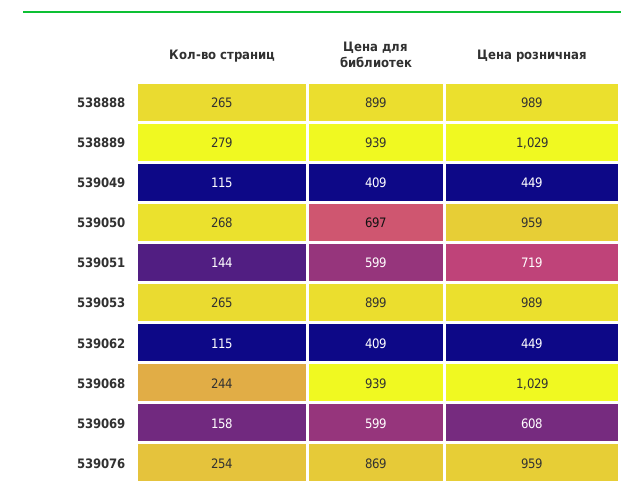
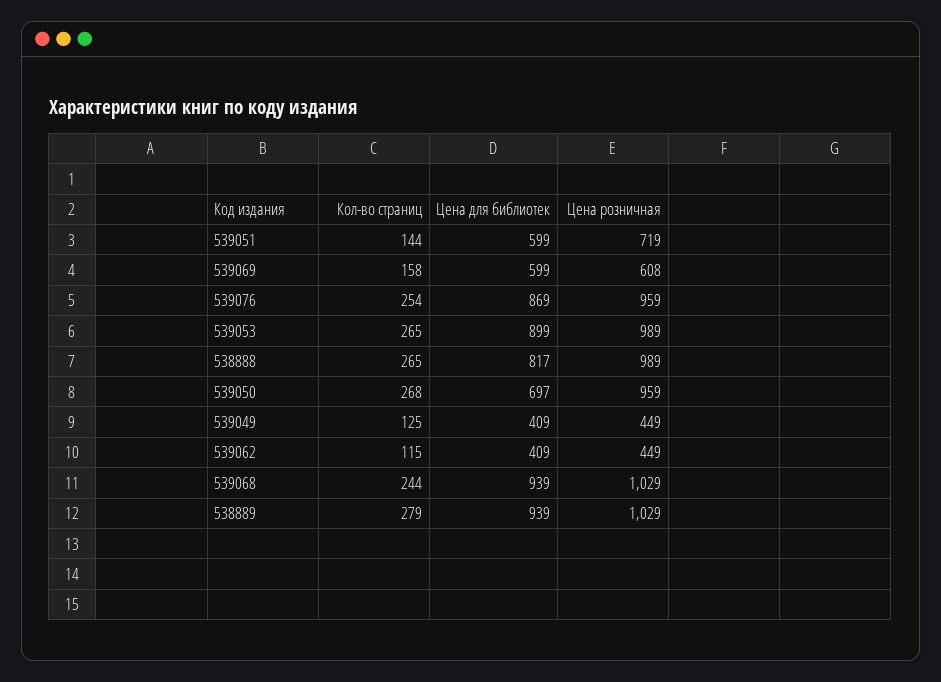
Цена для библиотек, 538888: 899 -> 817
Кол-во страниц, 539049: 115 -> 125

